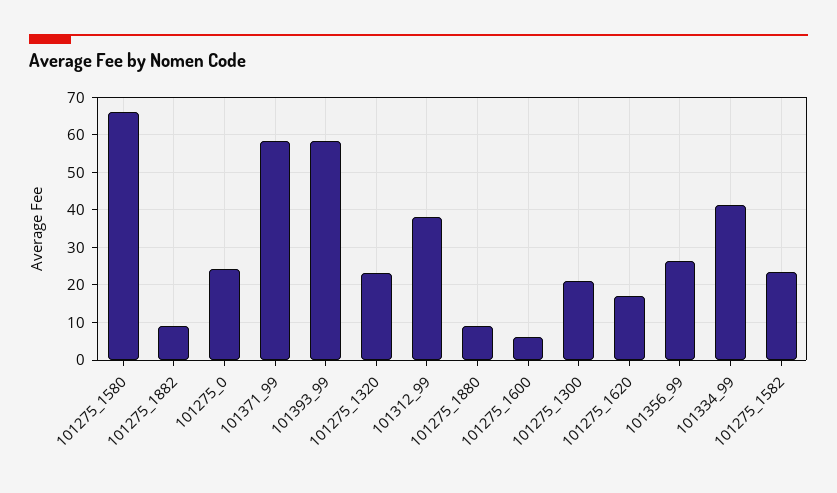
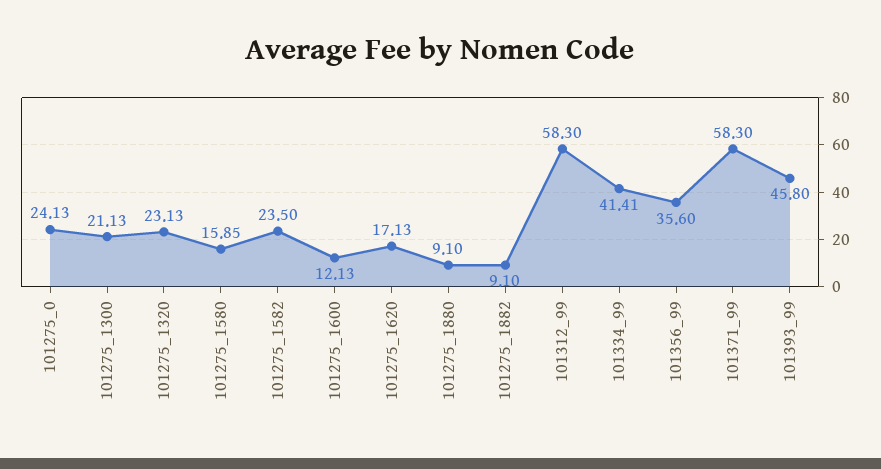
101275_1580: 66 -> 15.85
101393_99: 58 -> 45.8
101312_99: 38 -> 58.3
101275_1600: 6 -> 12.13
101356_99: 26 -> 35.6

